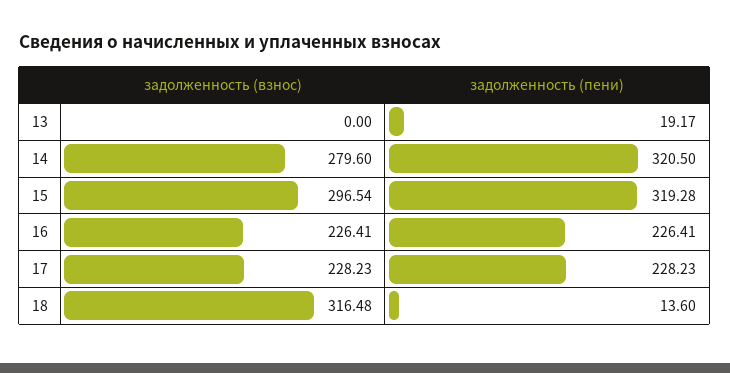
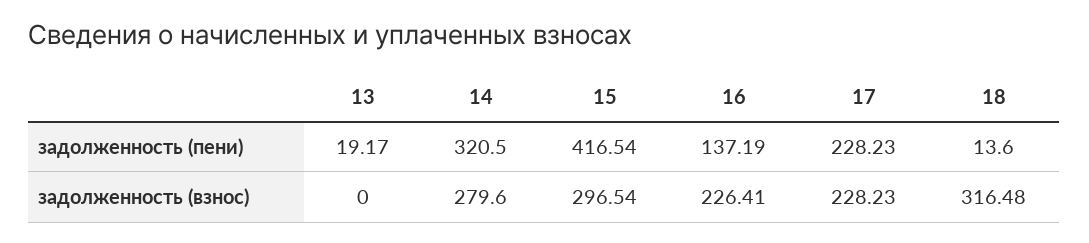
задолженность (пени), 15: 319.28 -> 416.54
задолженность (пени), 16: 226.41 -> 137.19

